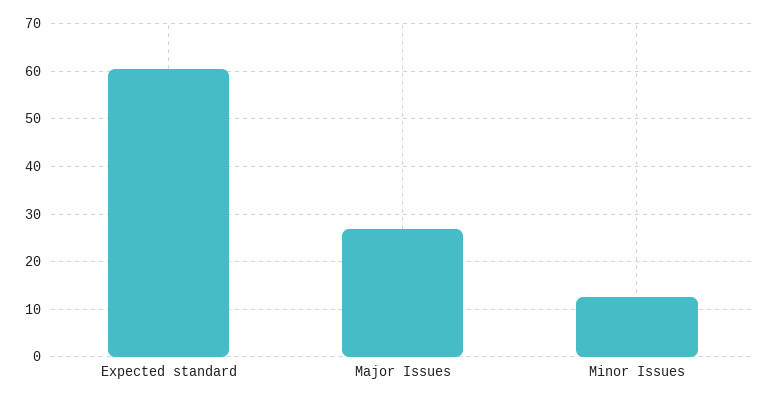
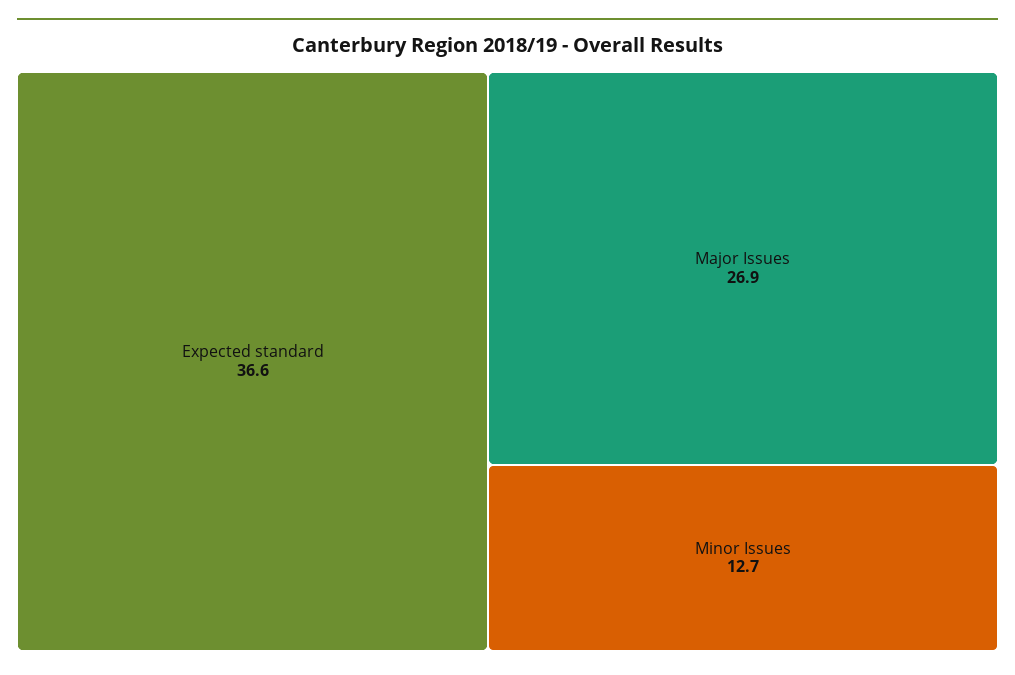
Expected standard: 60 -> 36.6

